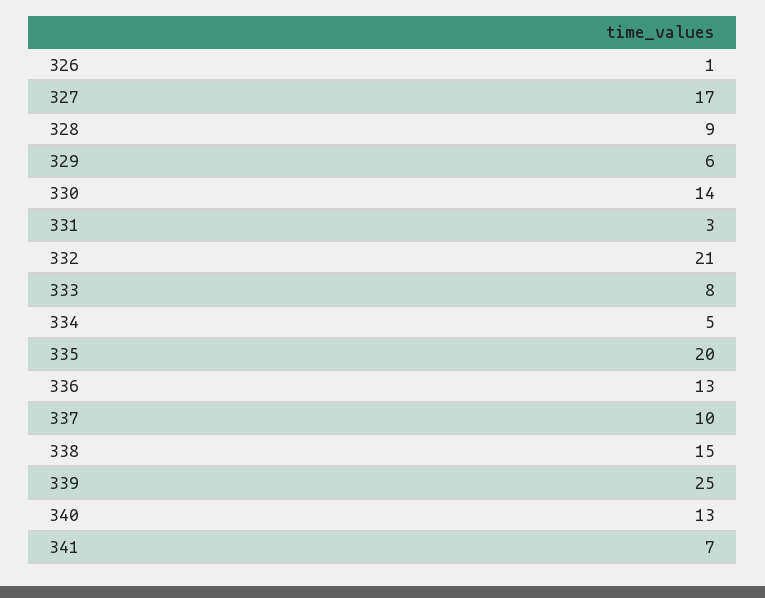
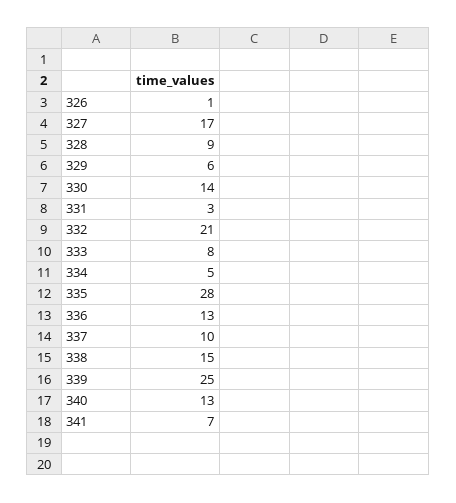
335: 20 -> 28

